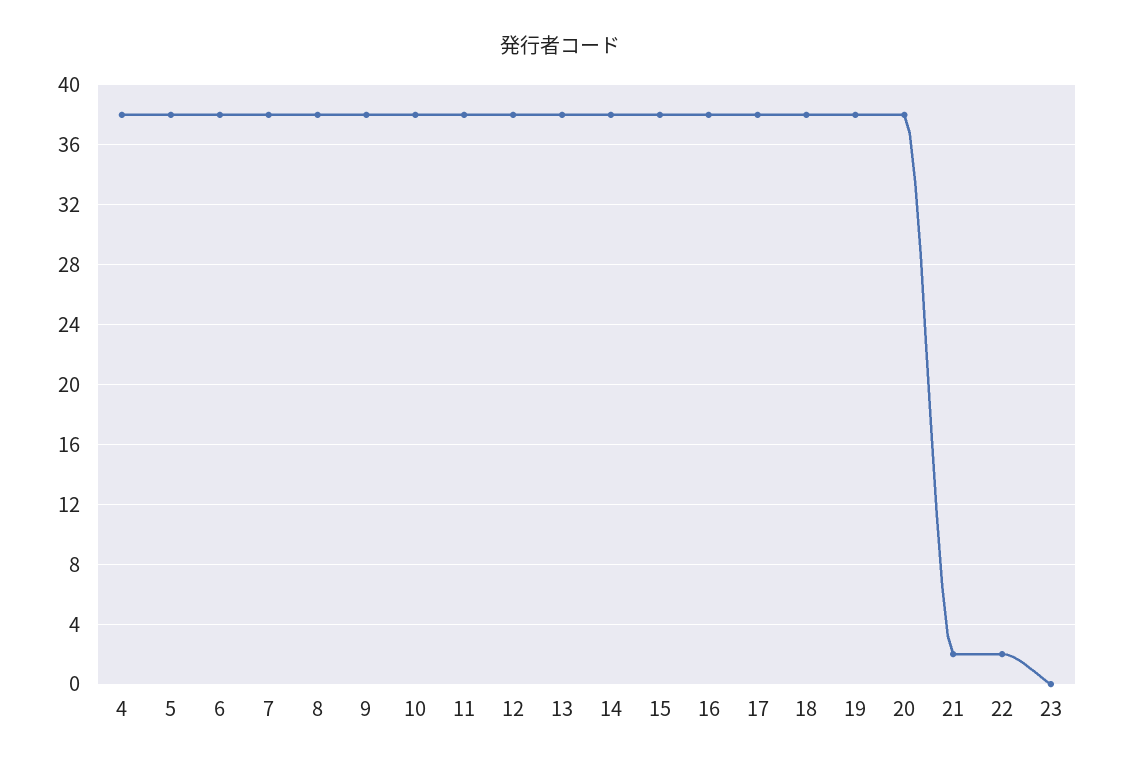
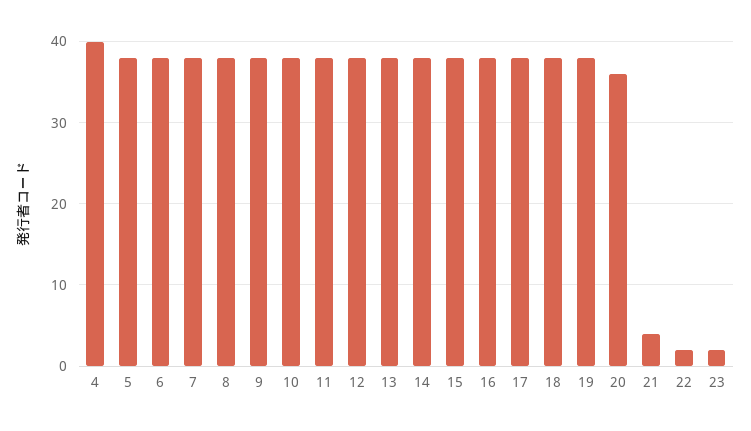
4: 38 -> 40
20: 38 -> 36
21: 2 -> 4
23: 0 -> 2

